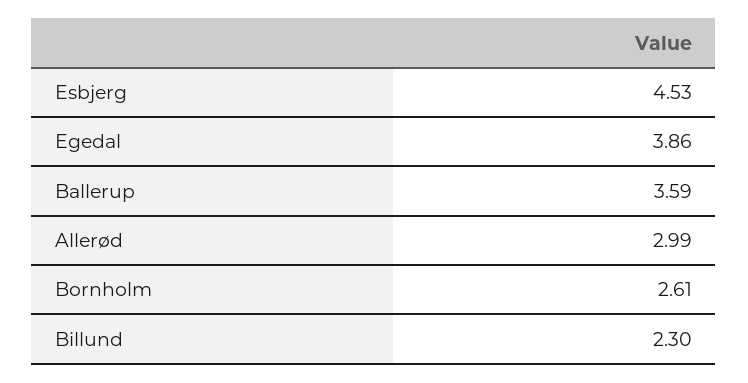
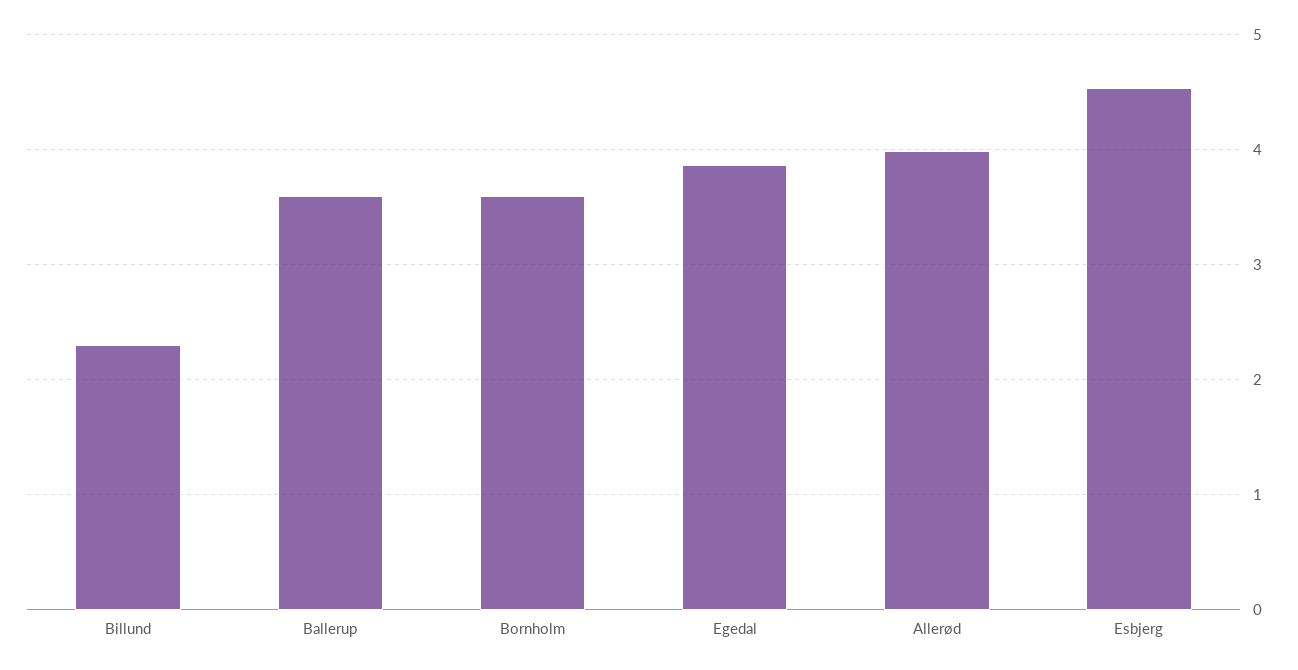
Allerød: 2.99 -> 4
Bornholm: 2.61 -> 3.6

